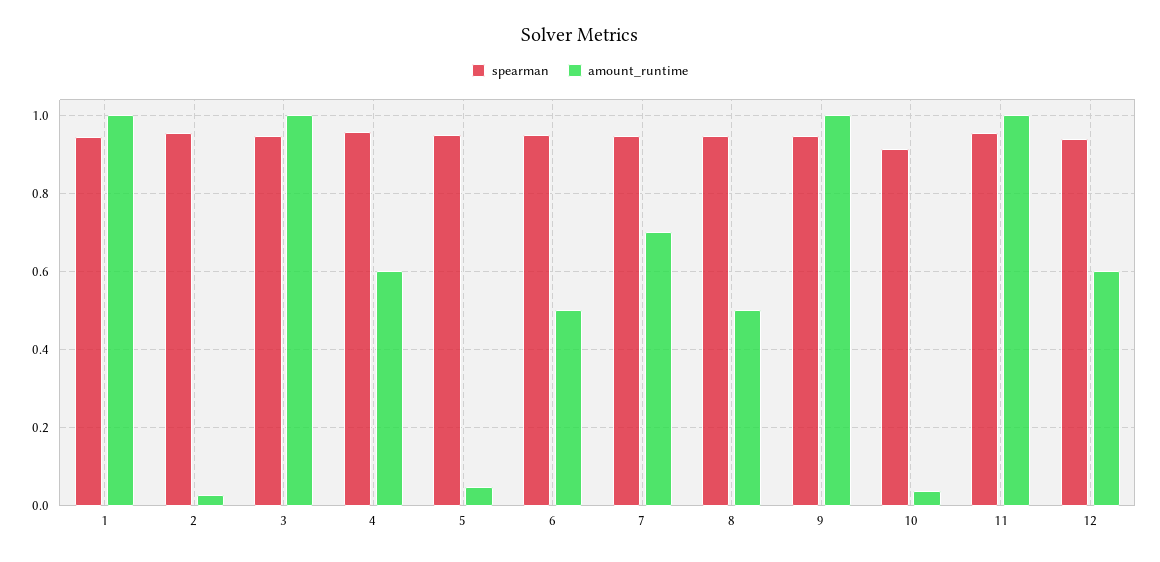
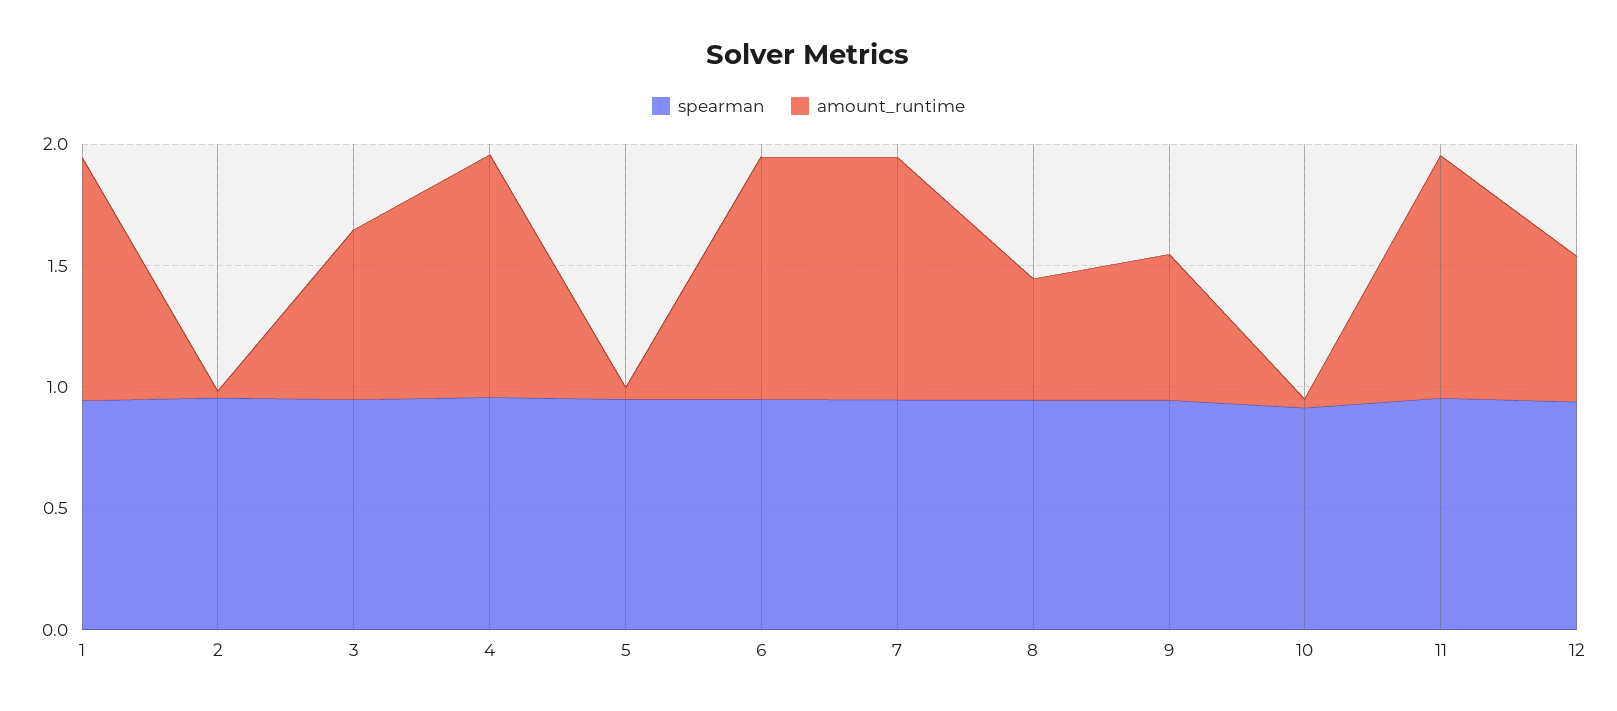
amount_runtime, 3: 1 -> 0.7
amount_runtime, 4: 0.6 -> 1
amount_runtime, 6: 0.5 -> 1
amount_runtime, 7: 0.7 -> 1
amount_runtime, 9: 1 -> 0.6

